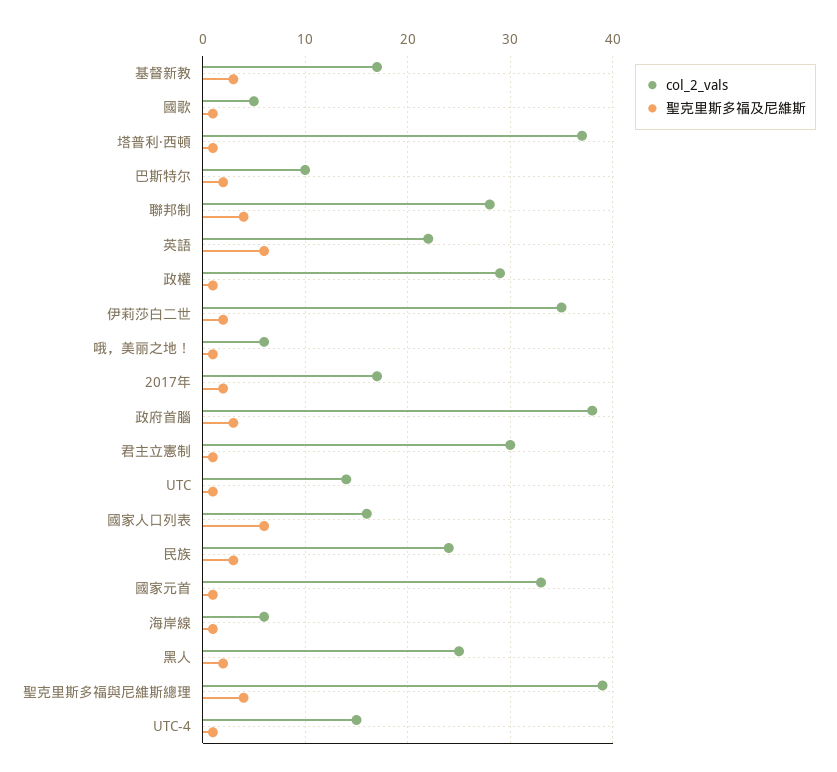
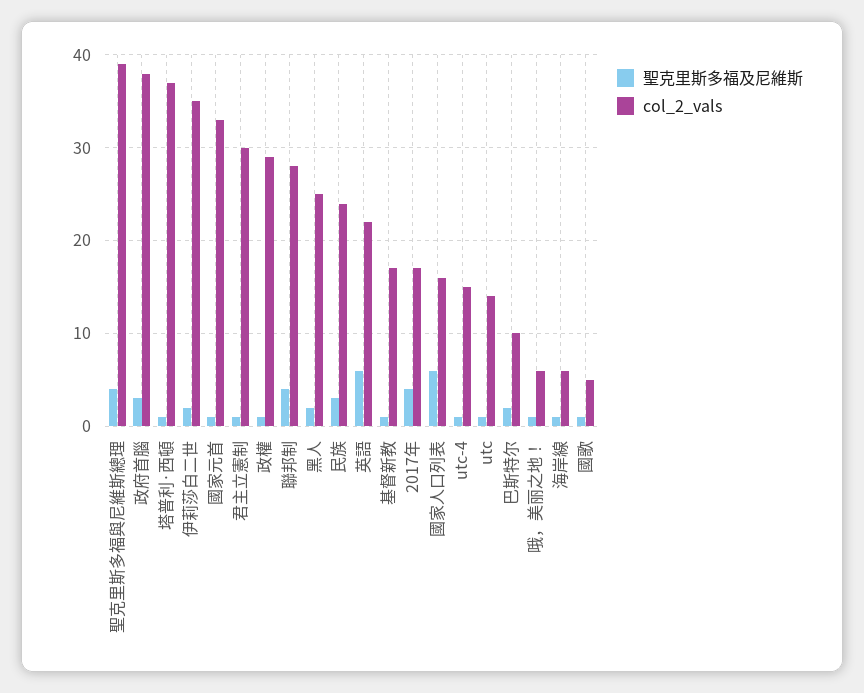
聖克里斯多福及尼維斯, 基督新教: 3 -> 1
聖克里斯多福及尼維斯, 2017年: 2 -> 4

